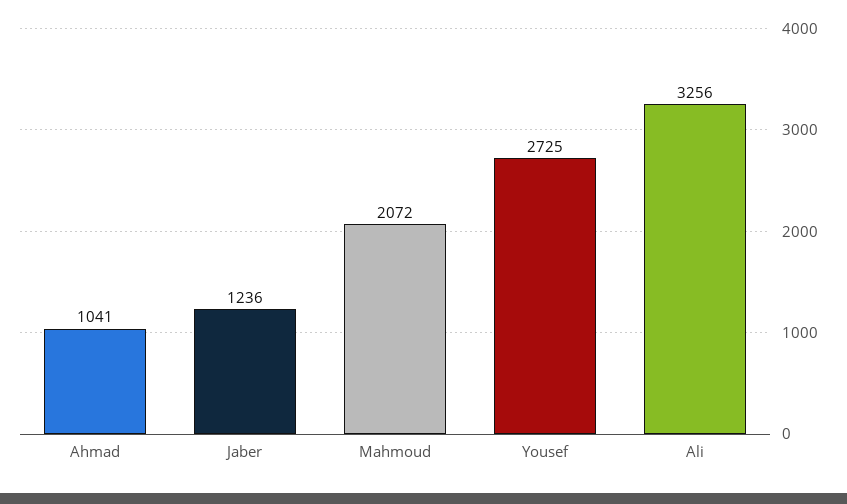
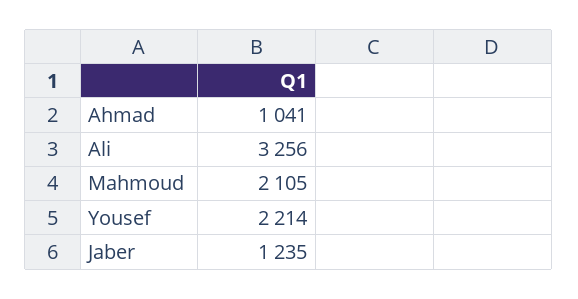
Jaber: 1236 -> 1235
Mahmoud: 2072 -> 2105
Yousef: 2725 -> 2214

